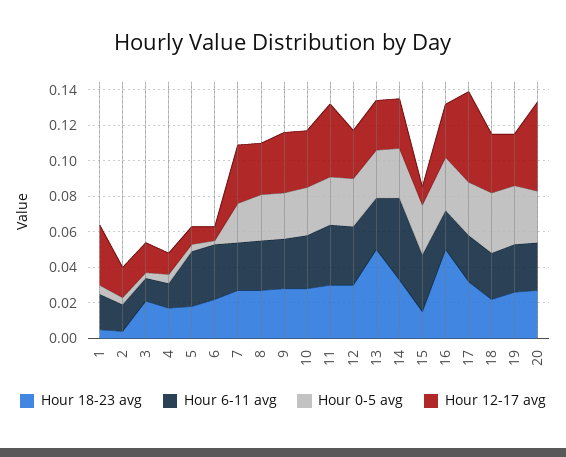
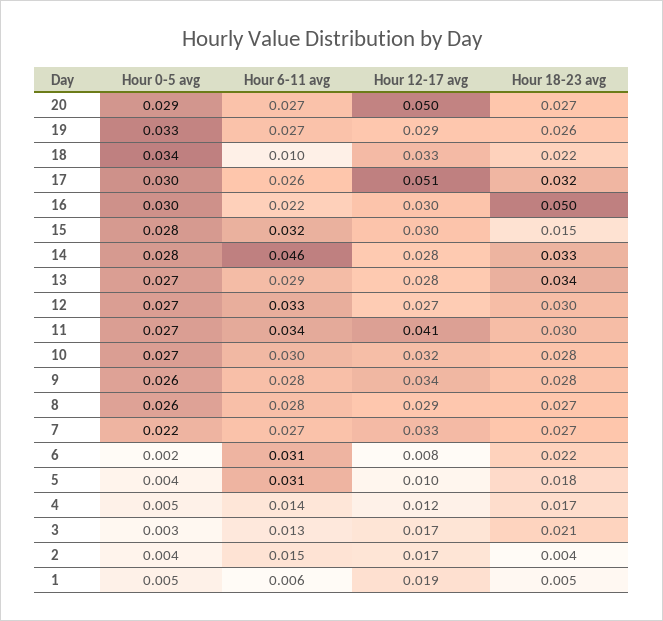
Hour 6-11 avg, 1: 0.02 -> 0.006
Hour 12-17 avg, 1: 0.035 -> 0.019
Hour 18-23 avg, 13: 0.05 -> 0.034
Hour 12-17 avg, 15: 0.01 -> 0.03
Hour 6-11 avg, 18: 0.025 -> 0.01

